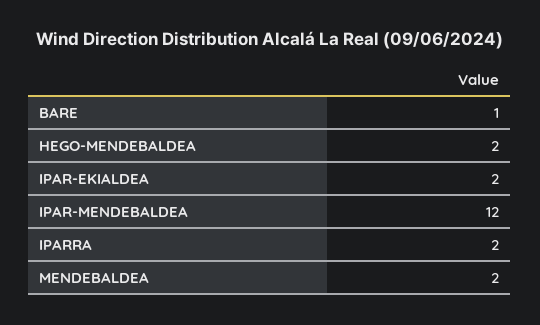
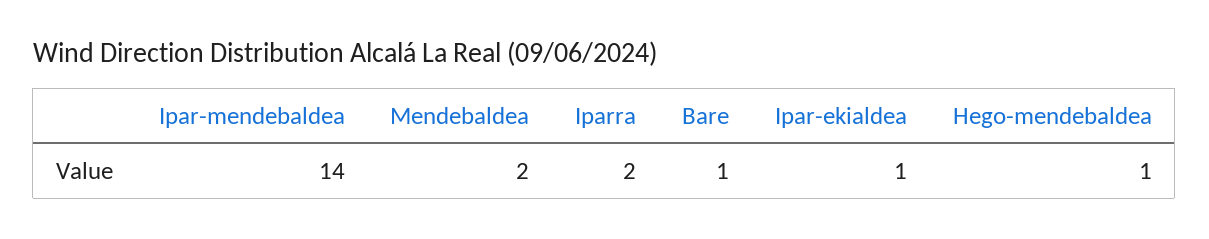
HEGO-MENDEBALDEA: 2 -> 1
IPAR-EKIALDEA: 2 -> 1
IPAR-MENDEBALDEA: 12 -> 14

